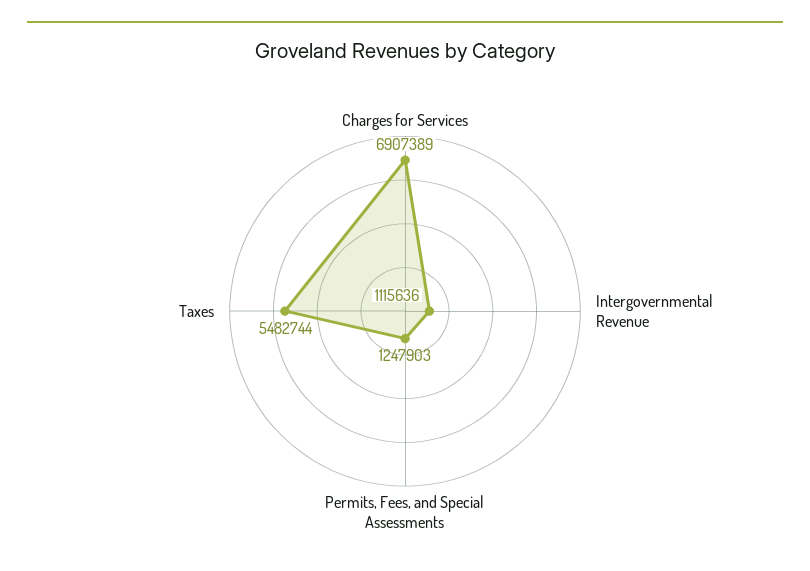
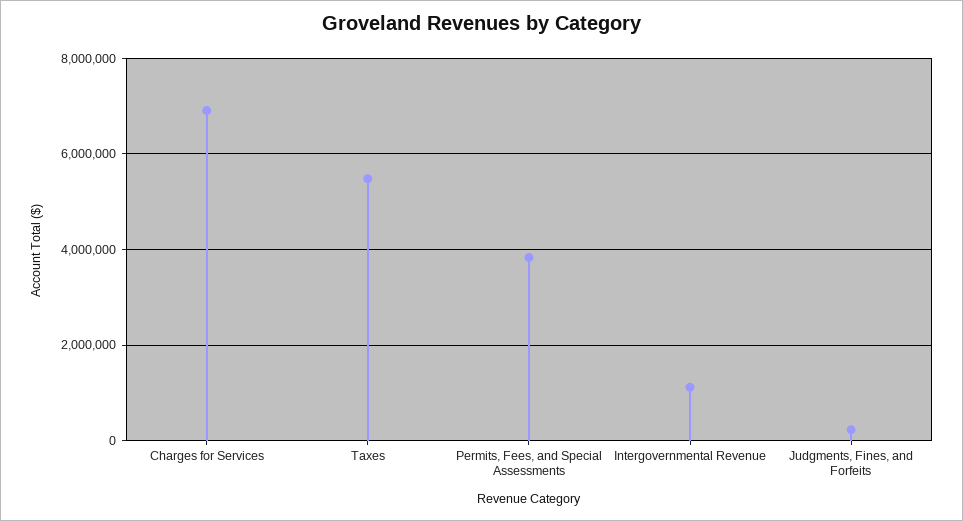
Permits, Fees, and Special Assessments: 1247903 -> 3800000
Judgments, Fines, and Forfeits: none -> 200000

